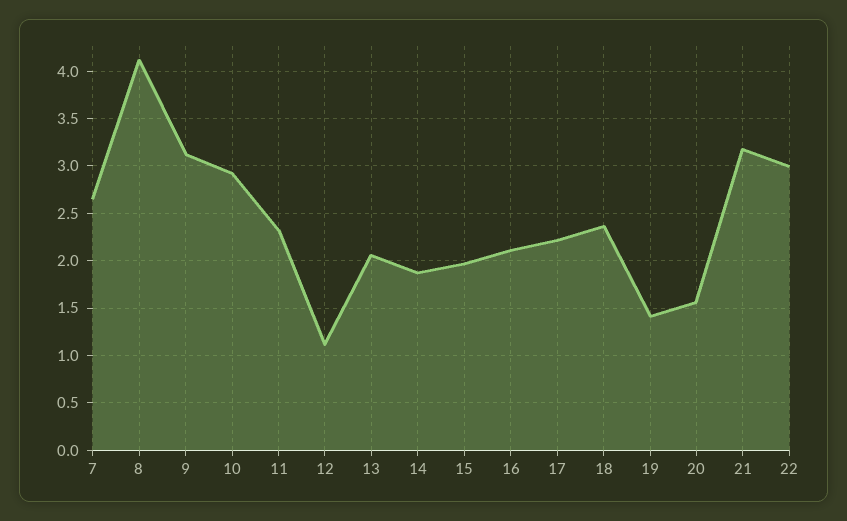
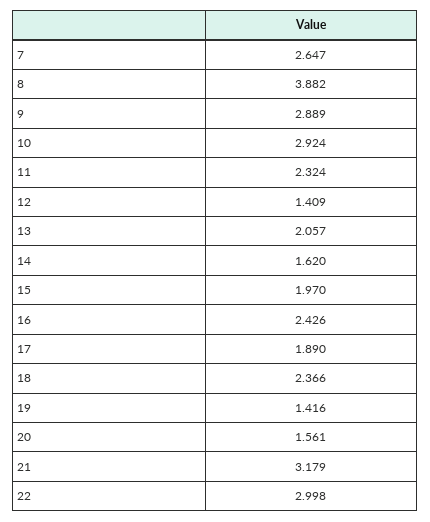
8: 4.1 -> 3.882
9: 3.1 -> 2.889
12: 1.1 -> 1.409
14: 1.9 -> 1.62
16: 2.1 -> 2.426
17: 2.2 -> 1.89

